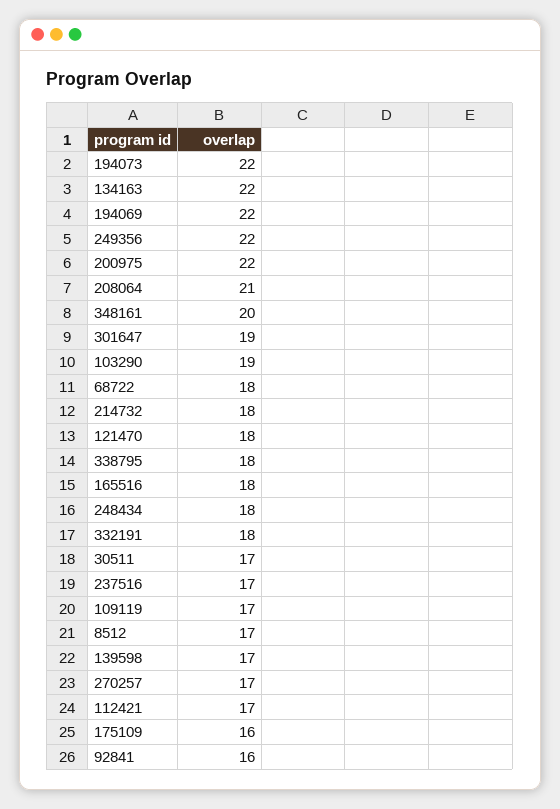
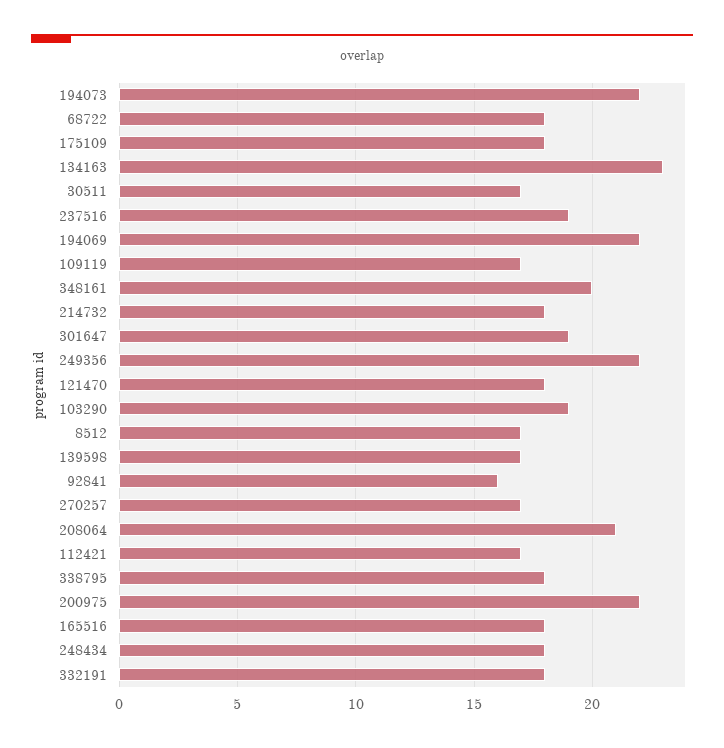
134163: 22 -> 23
237516: 17 -> 19
175109: 16 -> 18

